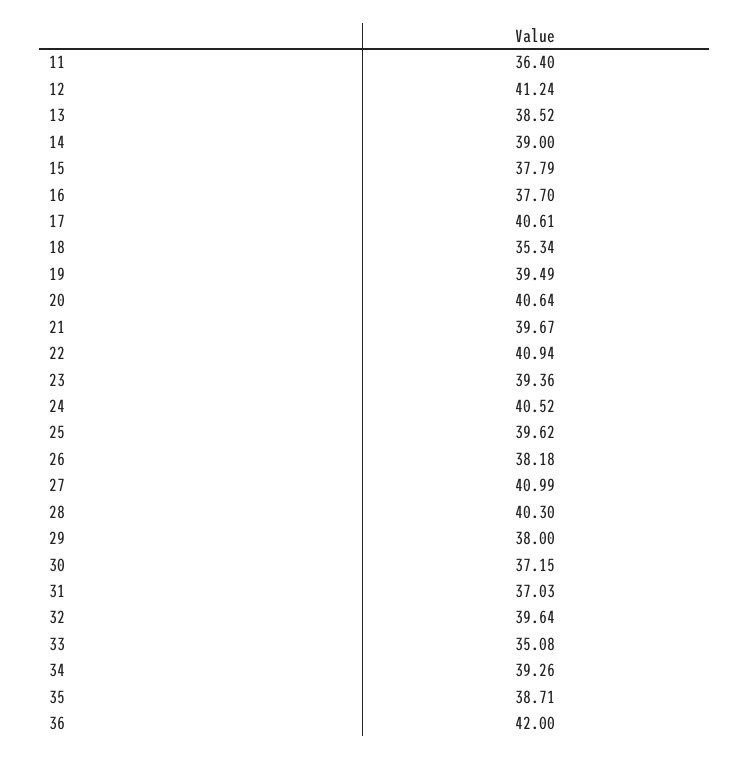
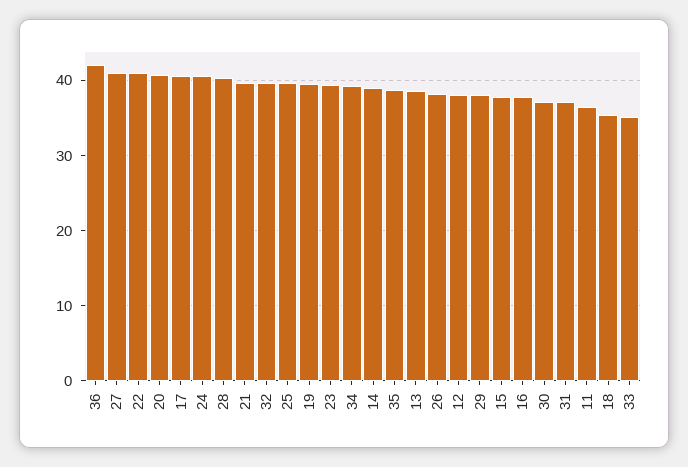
12: 41.24 -> 38

